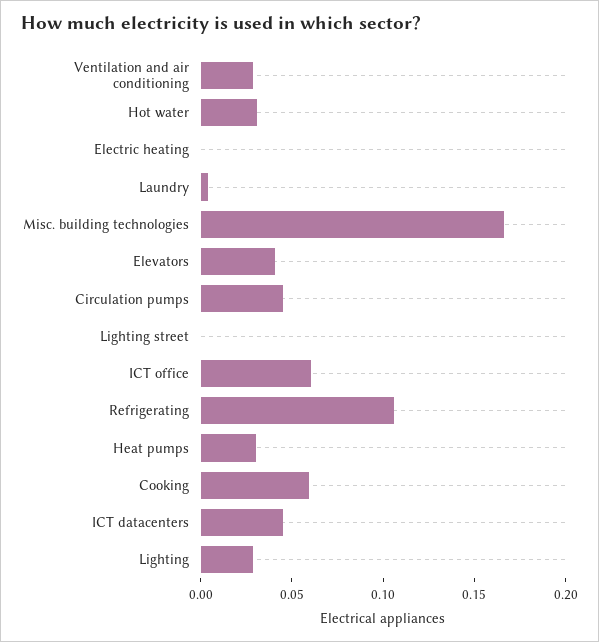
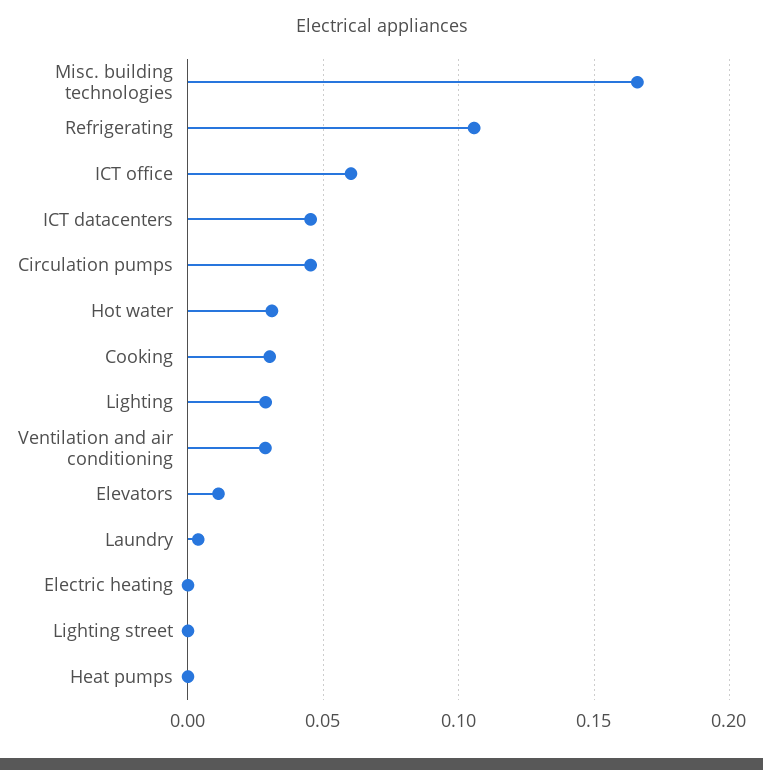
Elevators: 0.04 -> 0.01
Heat pumps: 0.03 -> 0
Cooking: 0.06 -> 0.03

